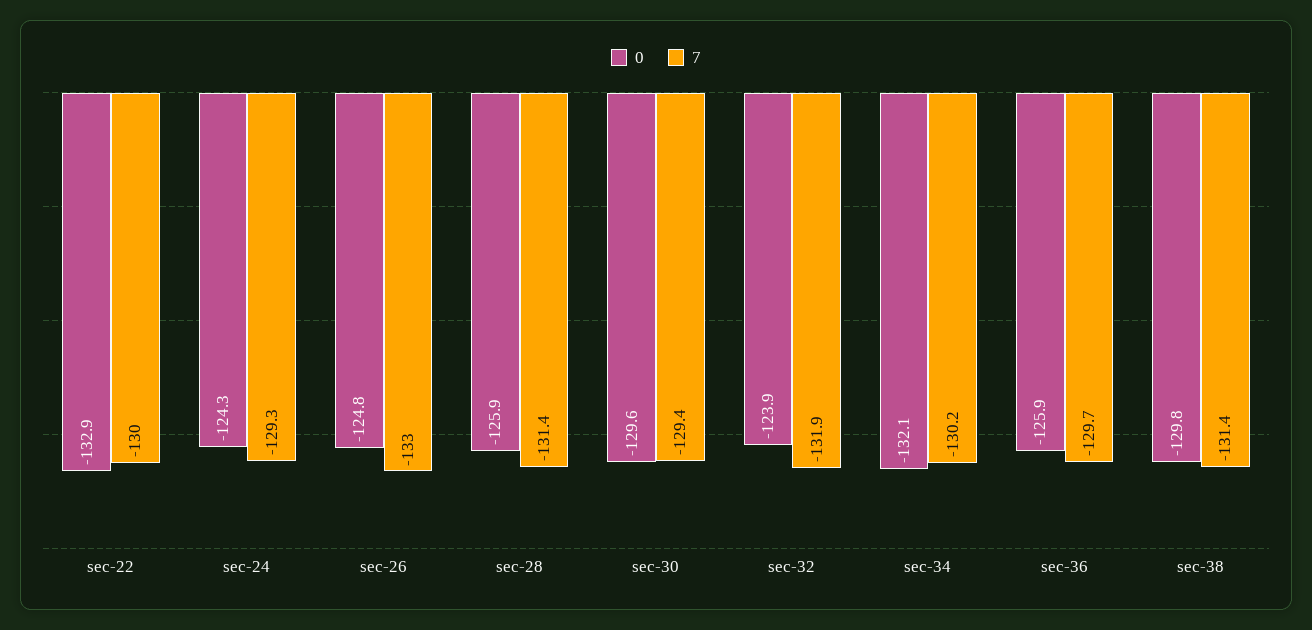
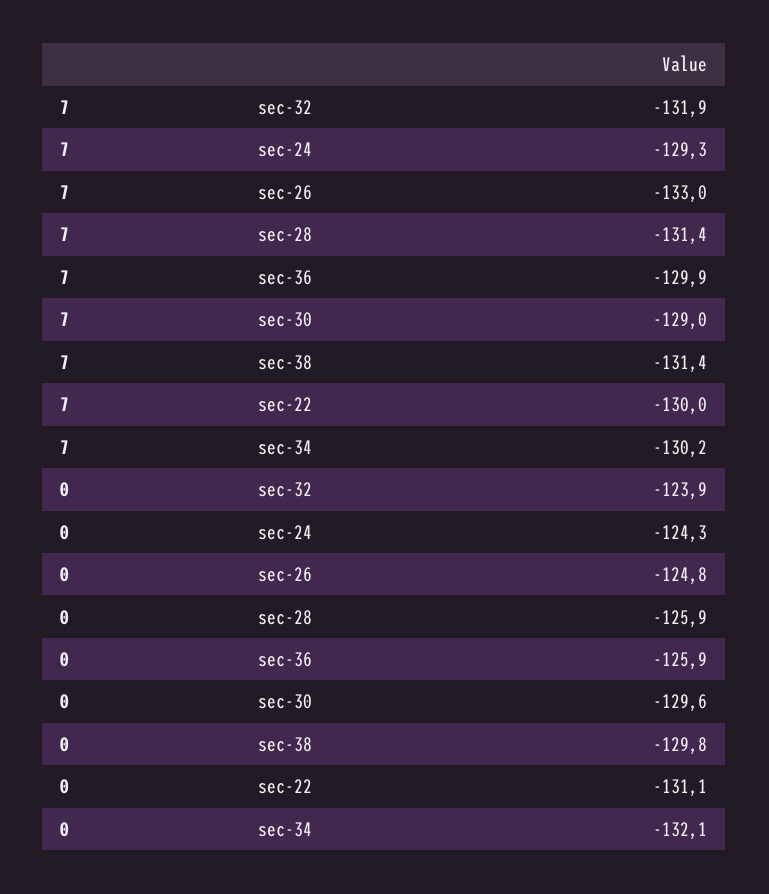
0, sec-22: -132.9 -> -131.1
7, sec-30: -129.4 -> -129
7, sec-36: -129.7 -> -129.9

